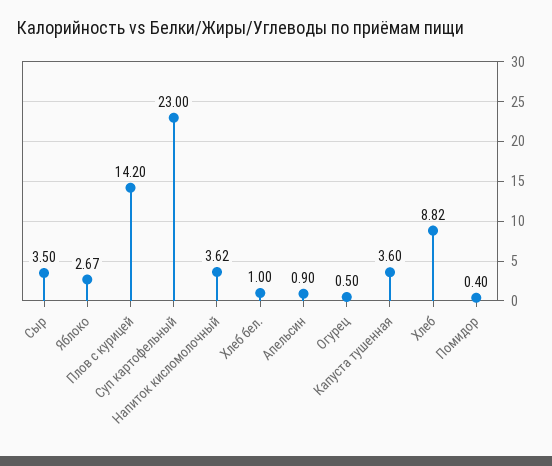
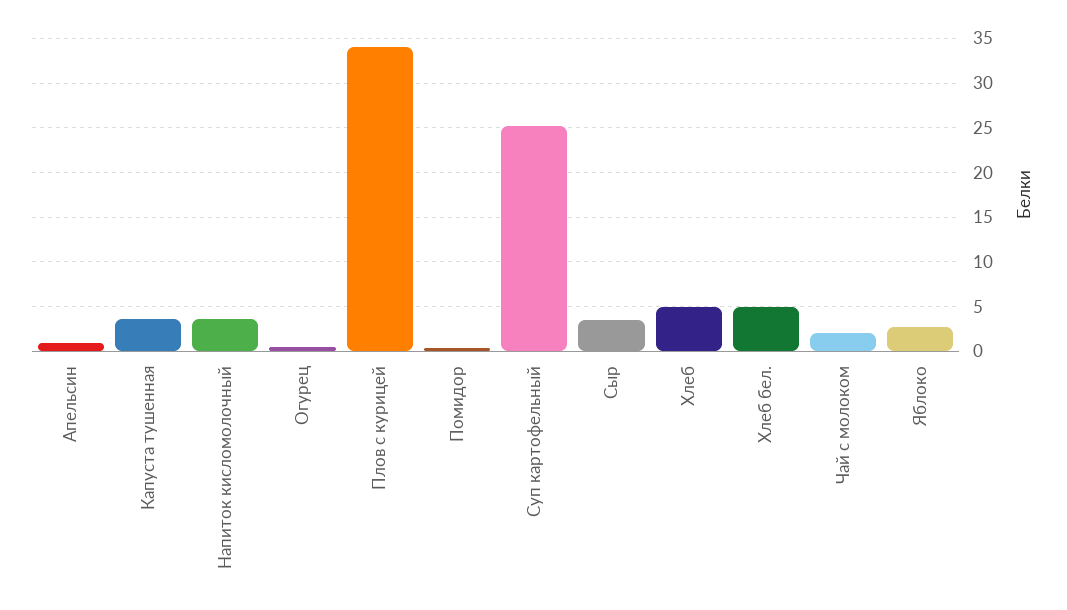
Плов с курицей: 14.2 -> 34
Суп картофельный: 23 -> 25
Хлеб бел.: 1 -> 5
Хлеб: 8.82 -> 5
Чай с молоком: none -> 2

